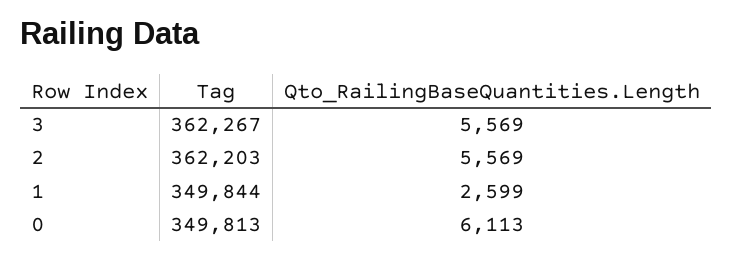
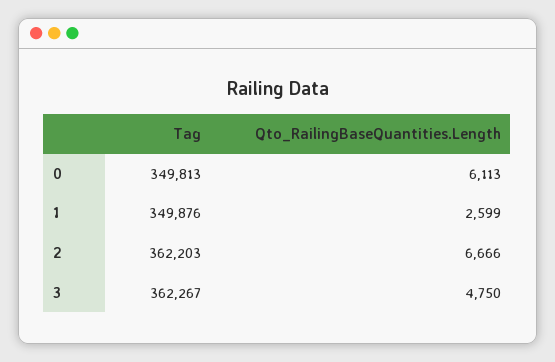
Qto_RailingBaseQuantities.Length, 3: 5569 -> 4750
Qto_RailingBaseQuantities.Length, 2: 5569 -> 6666
Tag, 1: 349844 -> 349876

